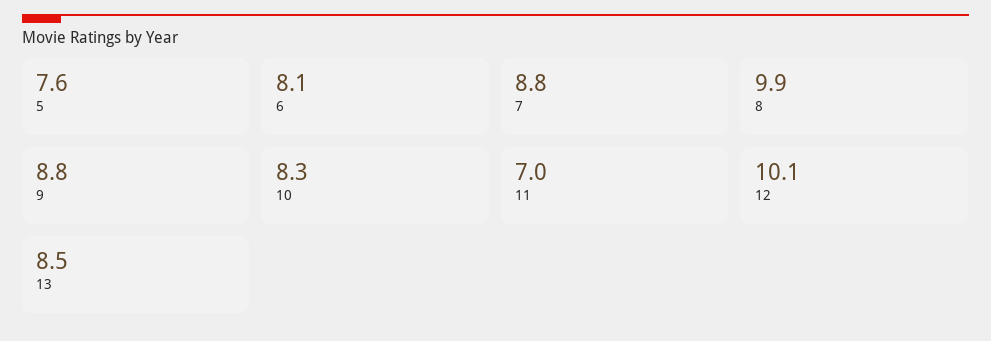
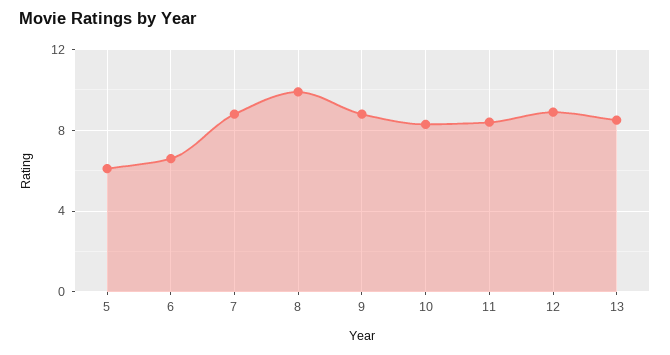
5: 7.6 -> 6
6: 8.1 -> 6.5
11: 7 -> 8.5
12: 10.1 -> 9

